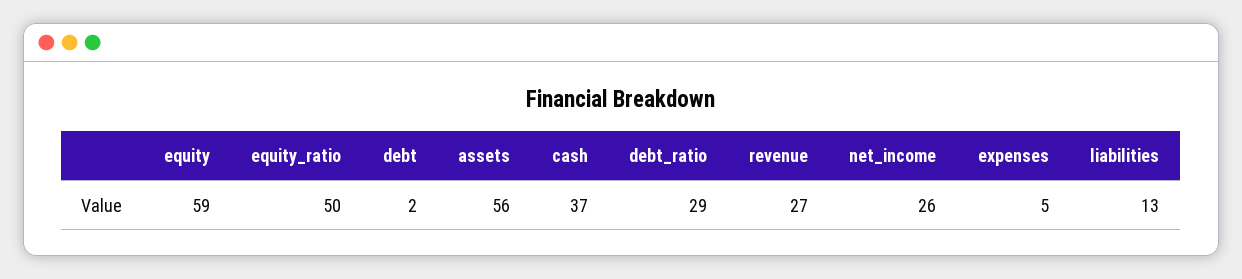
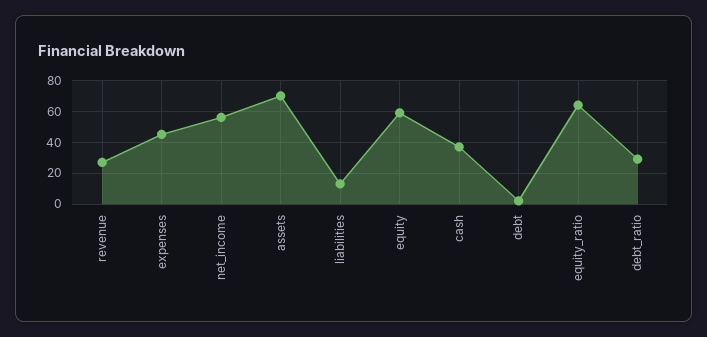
equity_ratio: 50 -> 65
assets: 56 -> 70
net_income: 26 -> 55
expenses: 5 -> 45

